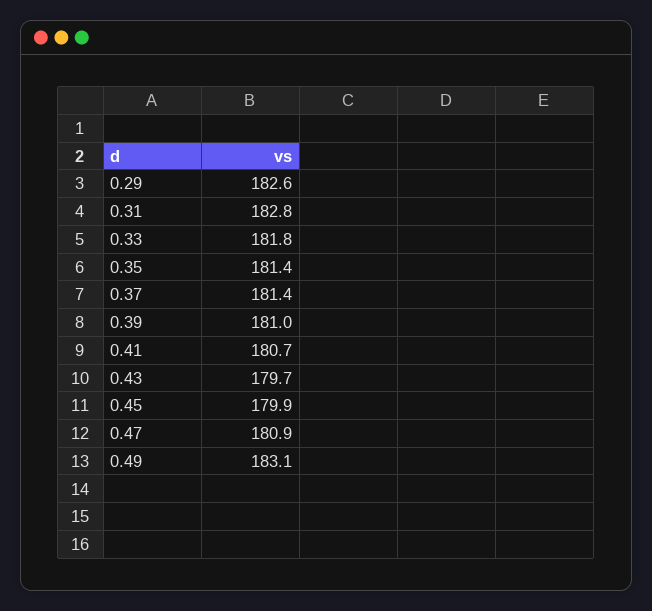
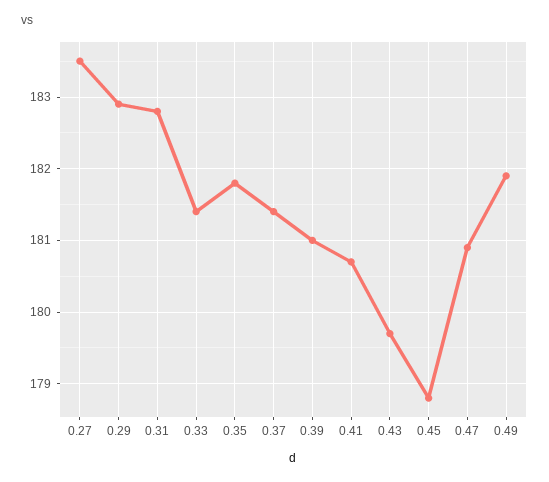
0.29: 182.6 -> 182.9
0.33: 181.8 -> 181.4
0.35: 181.4 -> 181.8
0.45: 179.9 -> 178.8
0.49: 183.1 -> 181.9
0.27: none -> 183.5

